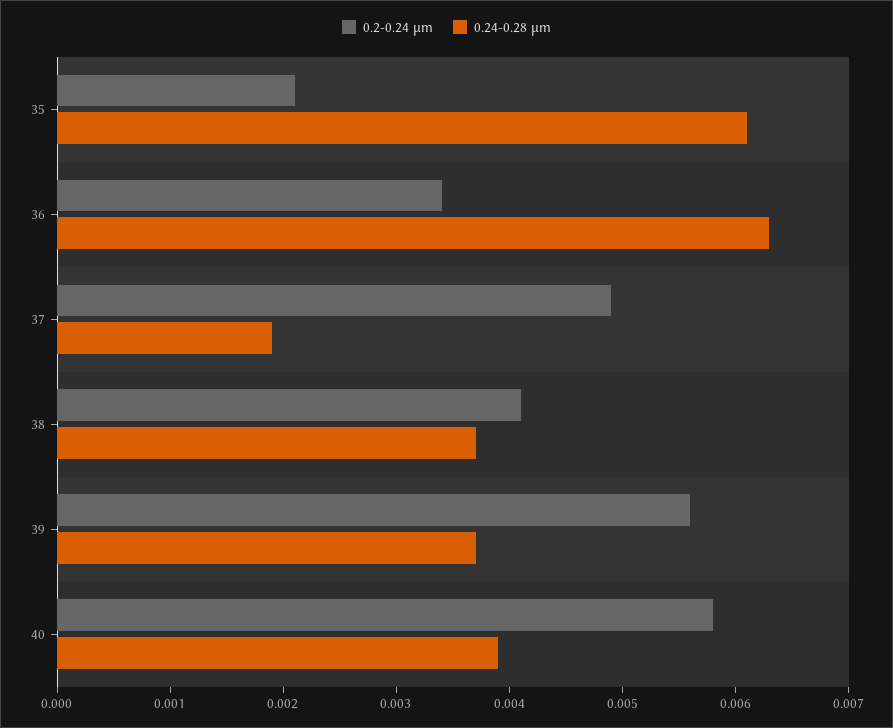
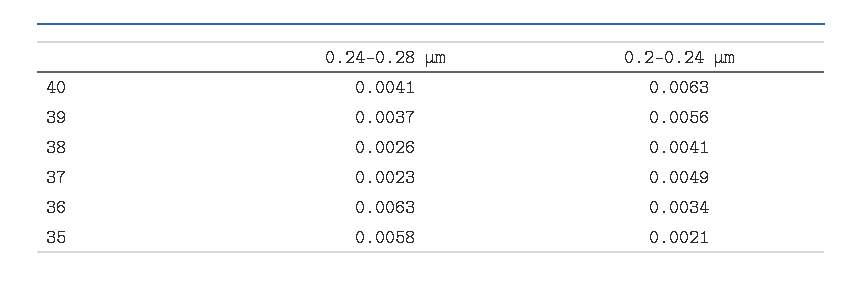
0.24-0.28 μm, 35: 0.0061 -> 0.0058
0.24-0.28 μm, 37: 0.0019 -> 0.0023
0.24-0.28 μm, 38: 0.0037 -> 0.0026
0.2-0.24 μm, 40: 0.0058 -> 0.0063
0.24-0.28 μm, 40: 0.0039 -> 0.0041

